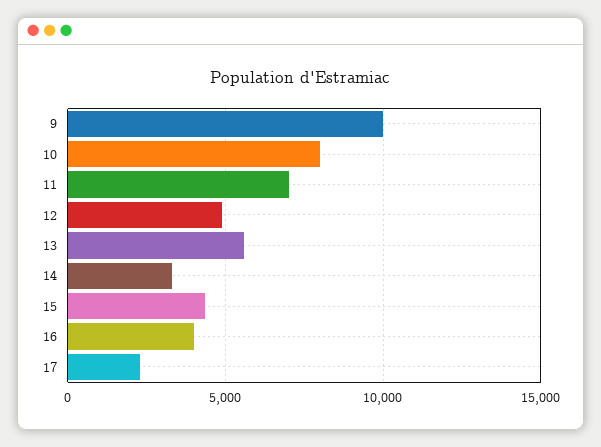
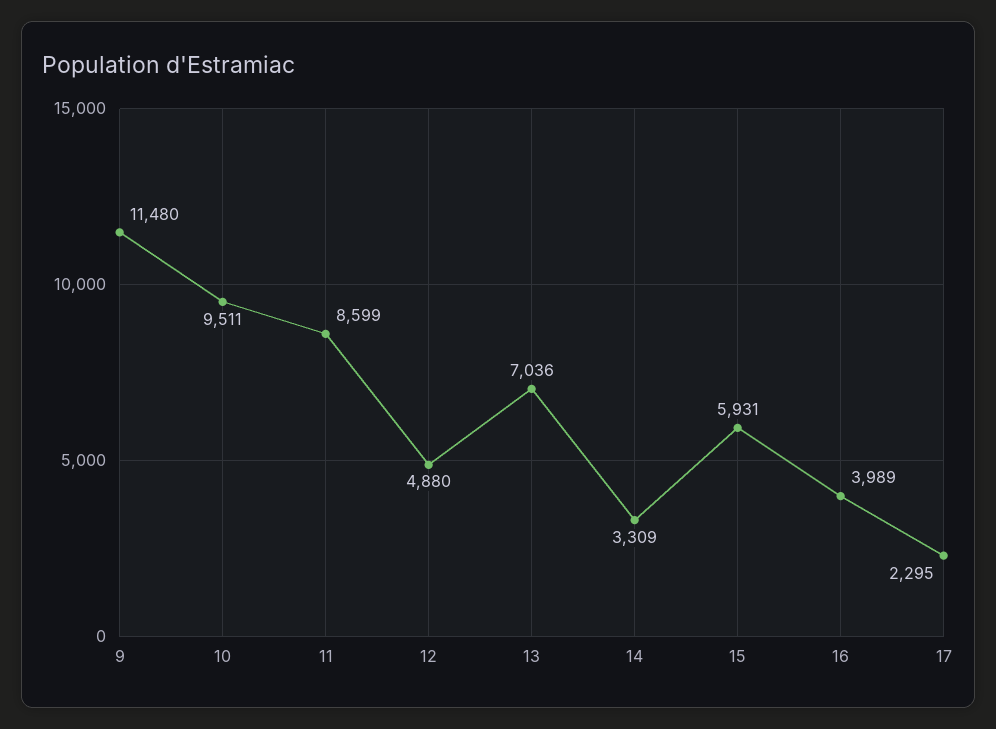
9: 10000 -> 11480
10: 8000 -> 9511
11: 7000 -> 8599
13: 5500 -> 7036
15: 4500 -> 5931

